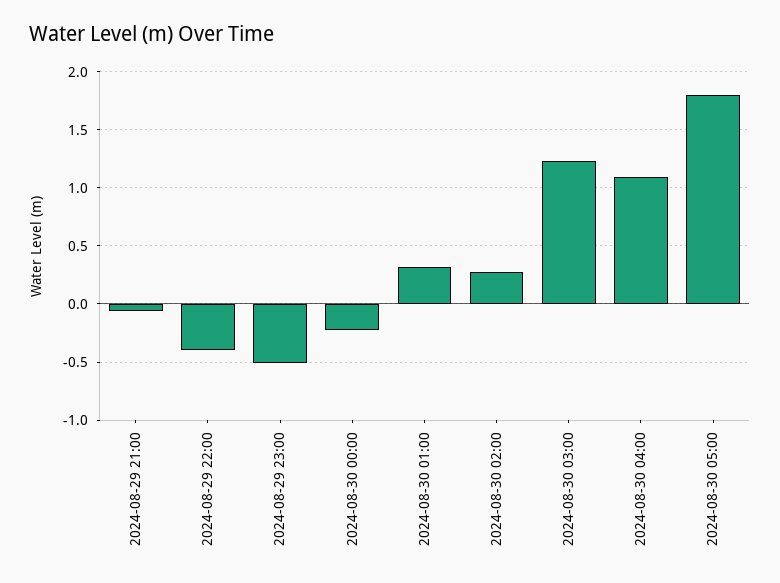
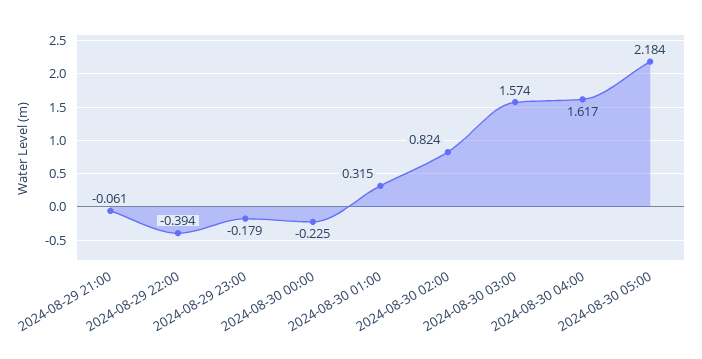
2024-08-29 23:00: -0.5 -> -0.179
2024-08-30 02:00: 0.3 -> 0.824
2024-08-30 03:00: 1.2 -> 1.574
2024-08-30 04:00: 1.1 -> 1.617
2024-08-30 05:00: 1.8 -> 2.184

